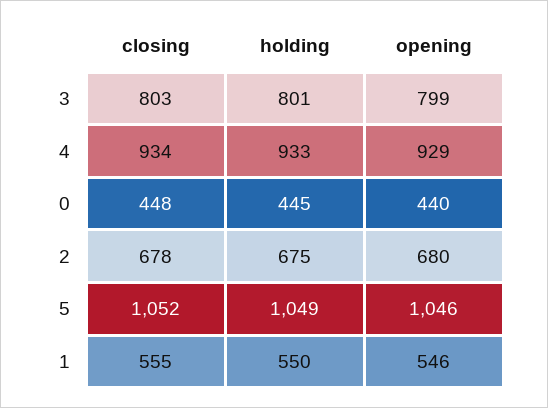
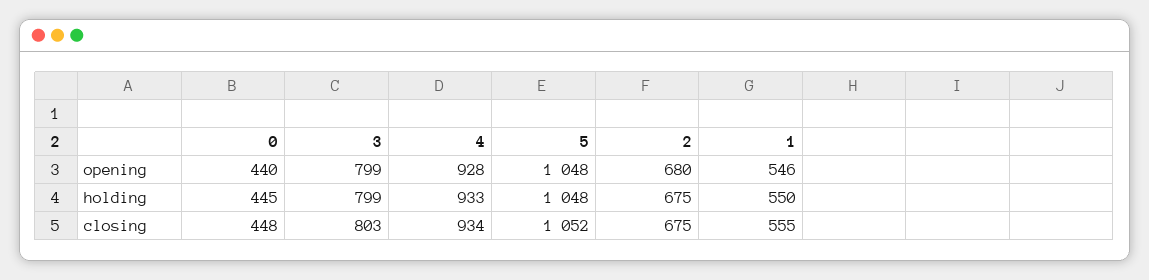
holding, 3: 801 -> 799
opening, 4: 929 -> 928
closing, 2: 678 -> 675
holding, 5: 1049 -> 1048
opening, 5: 1046 -> 1048

